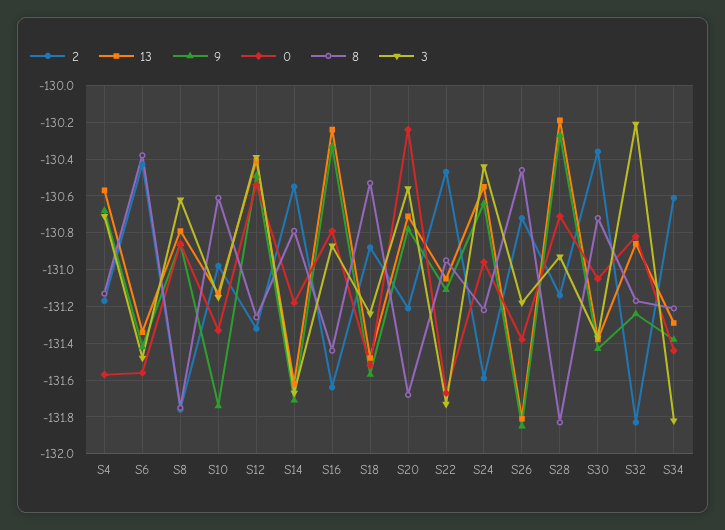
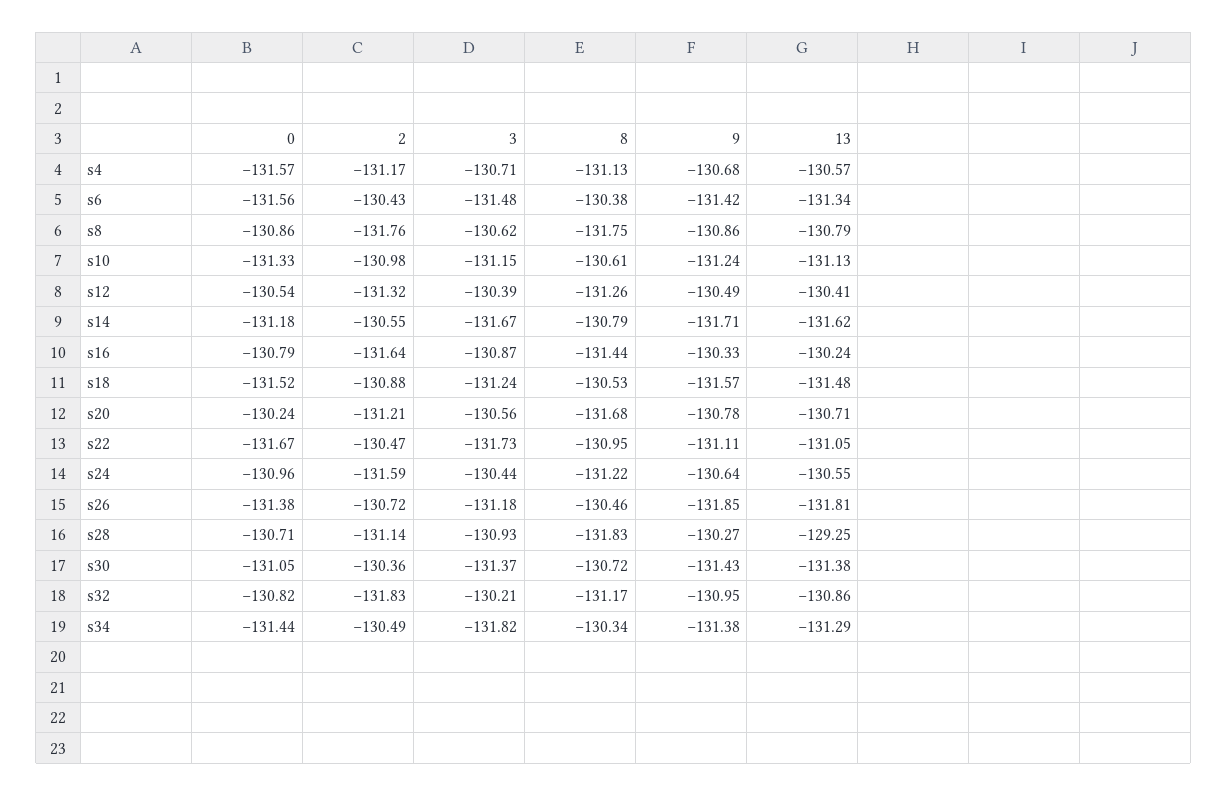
9, S10: -131.75 -> -131.24
13, S28: -130.2 -> -129.25
9, S32: -131.25 -> -130.95
2, S34: -130.6 -> -130.49
8, S34: -131.2 -> -130.34

